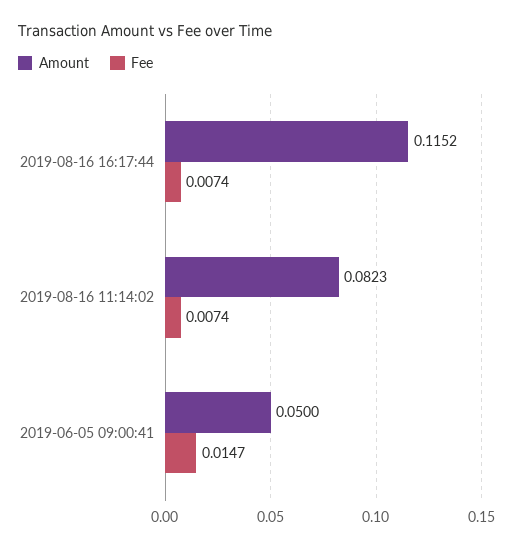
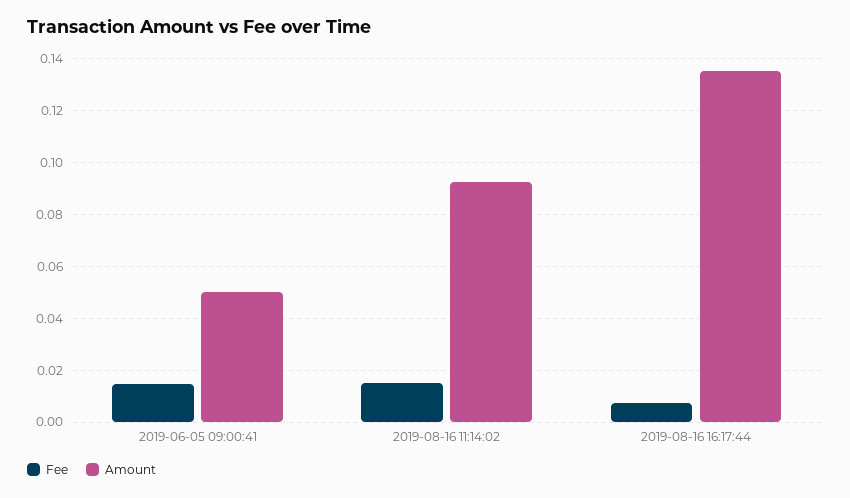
Amount, 2019-08-16 16:17:44: 0.1152 -> 0.135
Amount, 2019-08-16 11:14:02: 0.0823 -> 0.0925
Fee, 2019-08-16 11:14:02: 0.0074 -> 0.015

